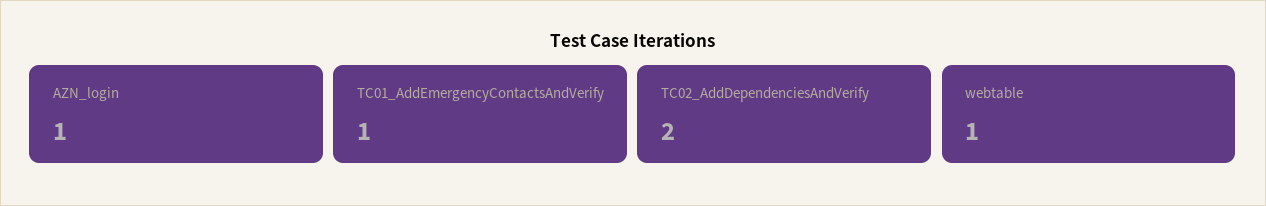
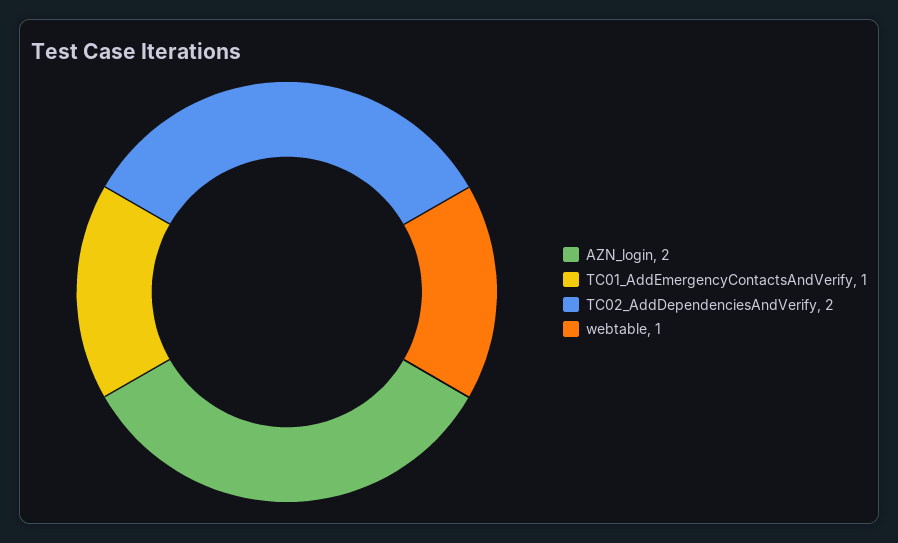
AZN_login: 1 -> 2

